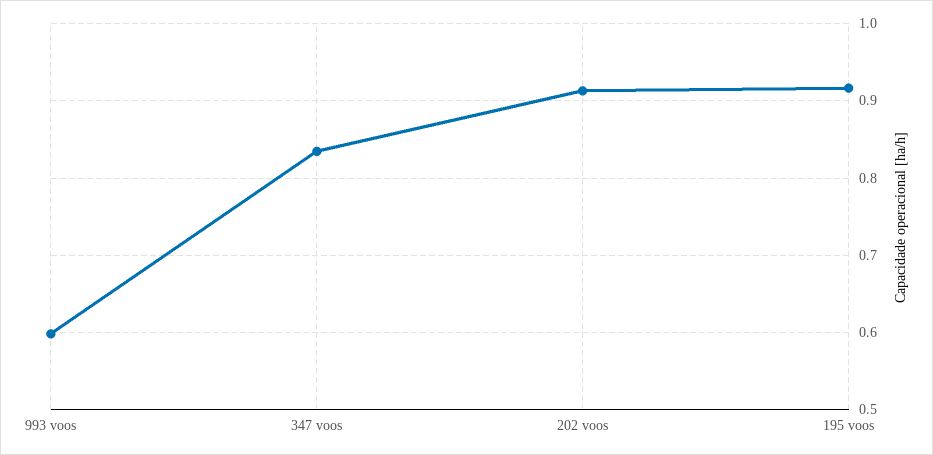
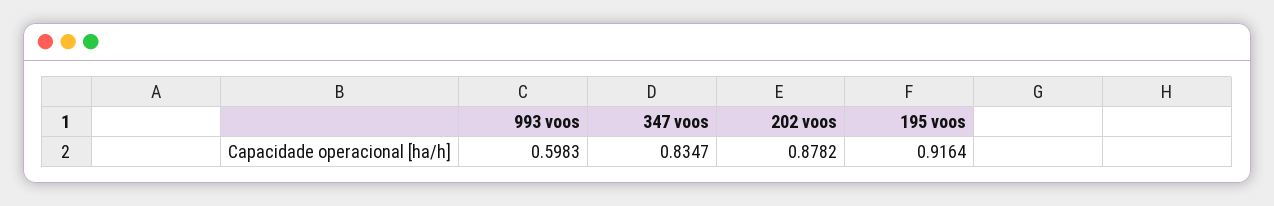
202 voos: 0.91 -> 0.8782

